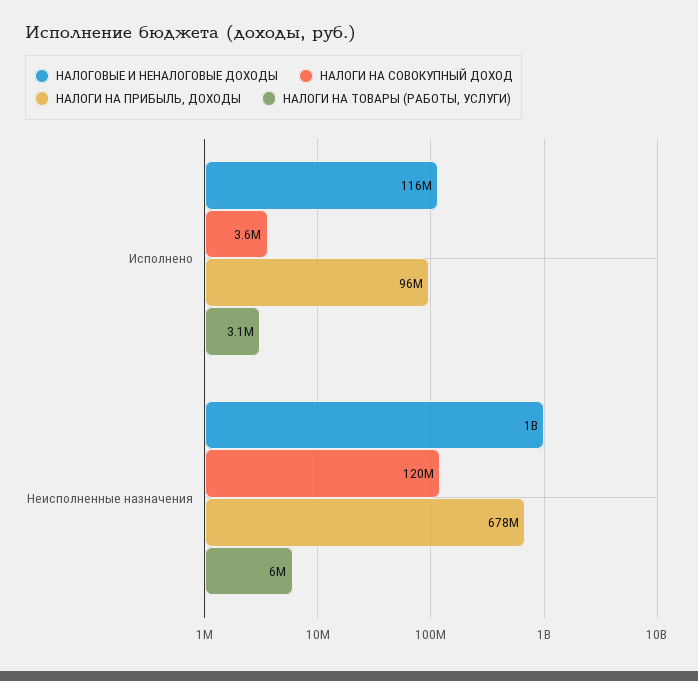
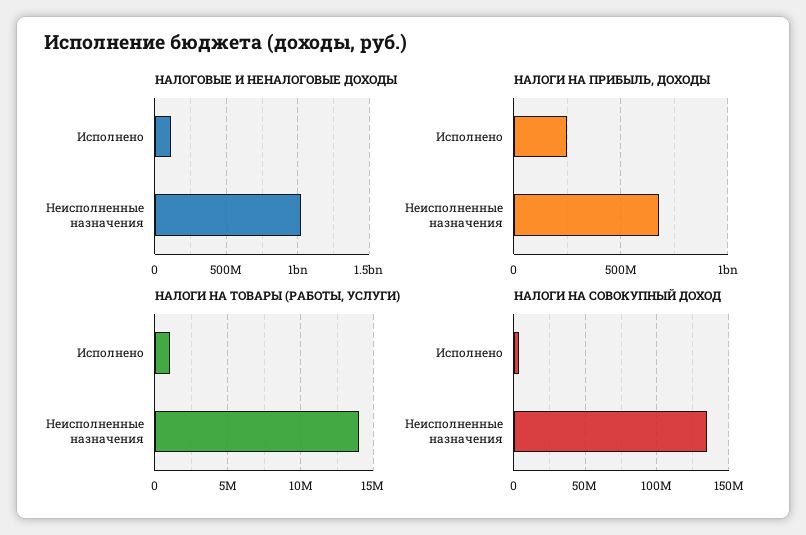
НАЛОГИ НА ПРИБЫЛЬ, ДОХОДЫ, Исполнено: 96000000 -> 250000000
НАЛОГИ НА ТОВАРЫ (РАБОТЫ, УСЛУГИ), Исполнено: 3100000 -> 1000000
НАЛОГИ НА СОВОКУПНЫЙ ДОХОД, Неисполненные назначения: 120000000 -> 135000000
НАЛОГИ НА ТОВАРЫ (РАБОТЫ, УСЛУГИ), Неисполненные назначения: 6000000 -> 14000000

